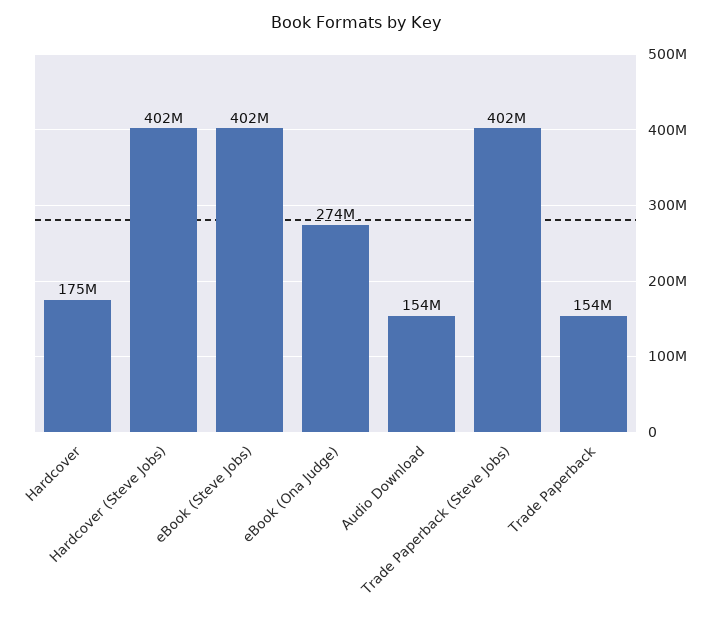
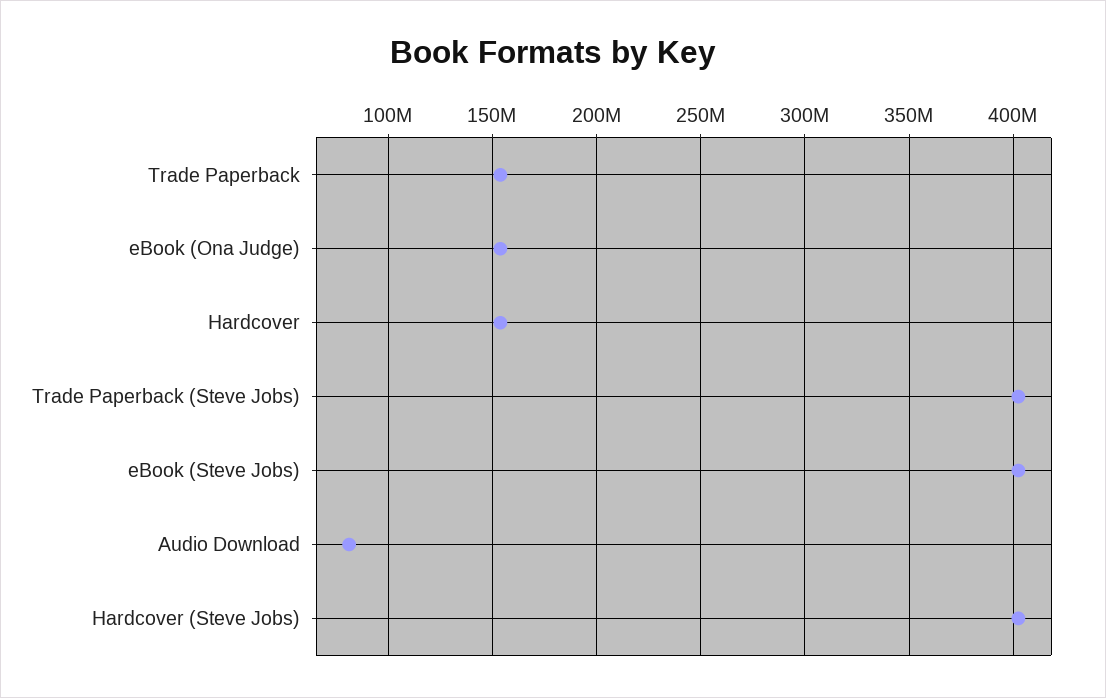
Hardcover: 175000000 -> 155000000
eBook (Ona Judge): 274000000 -> 155000000
Audio Download: 154000000 -> 80000000

